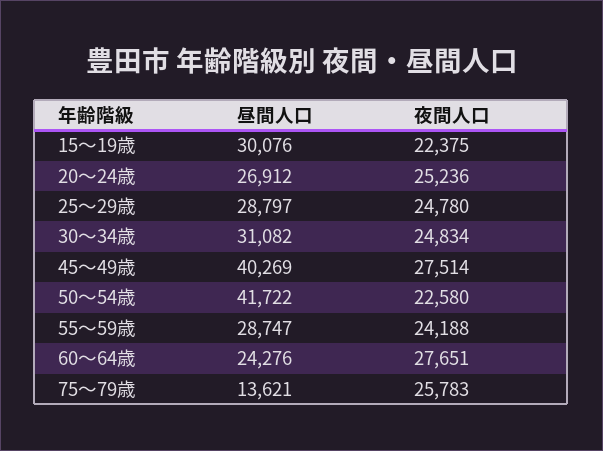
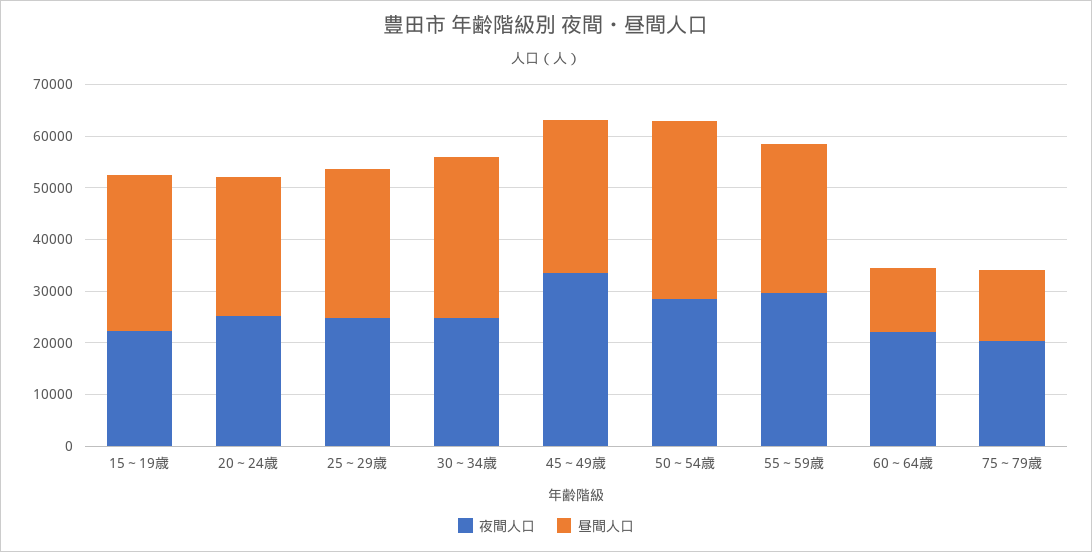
昼間人口, 45～49歳: 40269 -> 30000
夜間人口, 45～49歳: 27514 -> 34000
昼間人口, 50～54歳: 41722 -> 34000
夜間人口, 50～54歳: 22580 -> 28000
夜間人口, 55～59歳: 24188 -> 30000
昼間人口, 60～64歳: 24276 -> 12000
夜間人口, 60～64歳: 27651 -> 22000
夜間人口, 75～79歳: 25783 -> 20000

